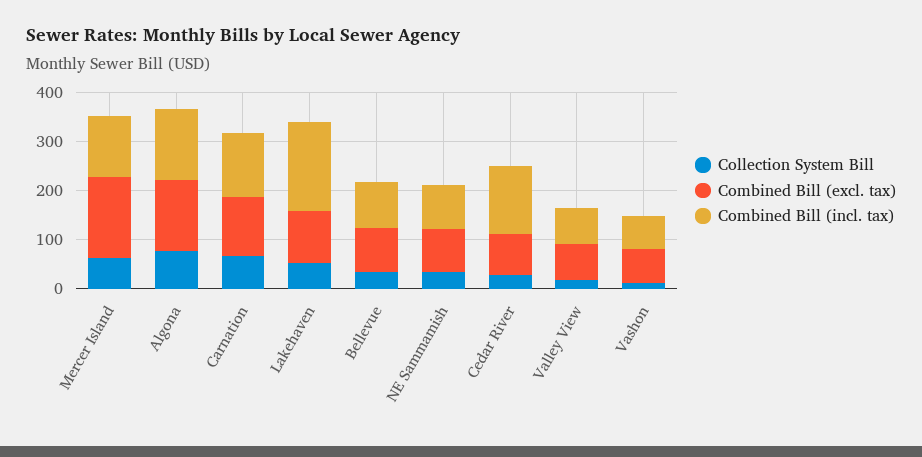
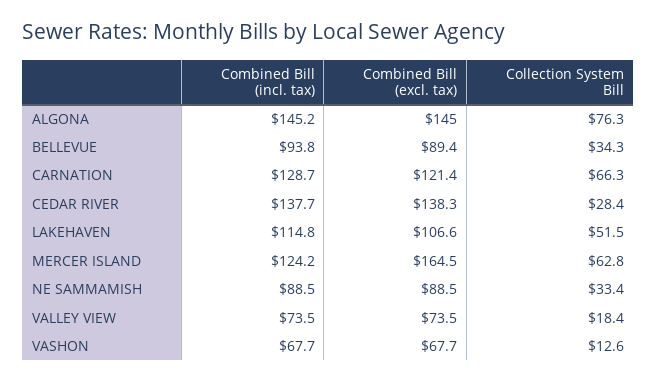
Combined Bill (incl. tax), Lakehaven: 180 -> 114.8
Combined Bill (excl. tax), Cedar River: 80 -> 138.3

